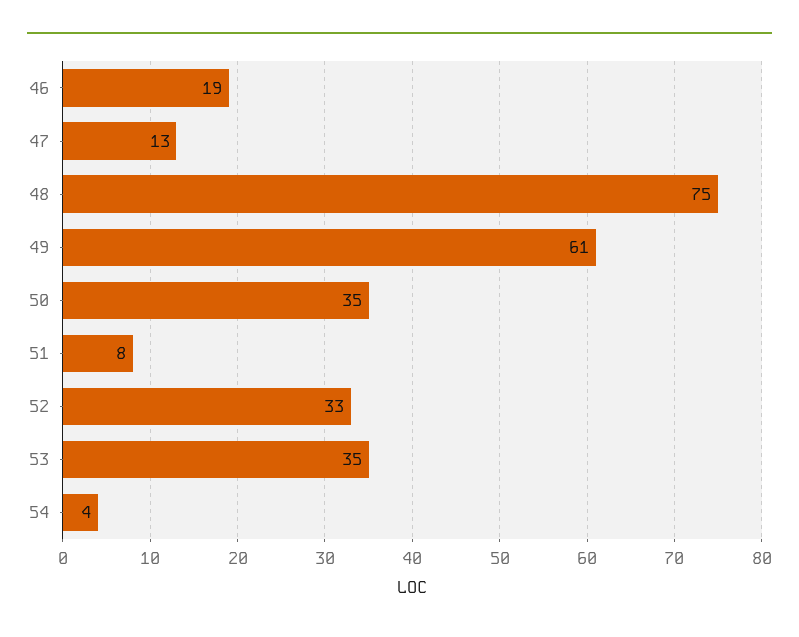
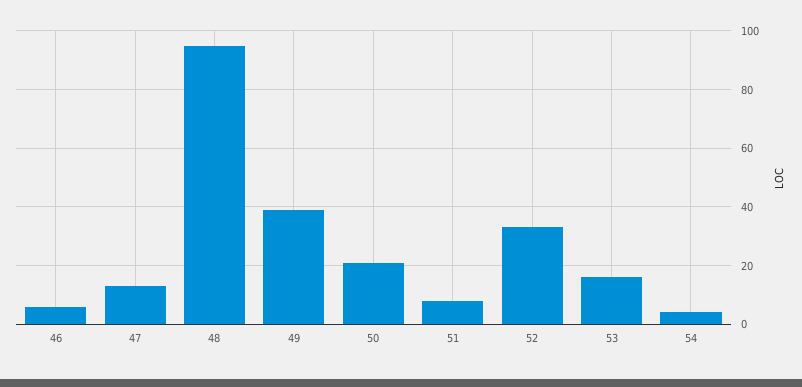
46: 19 -> 5
48: 75 -> 95
49: 61 -> 40
50: 35 -> 20
53: 35 -> 15

